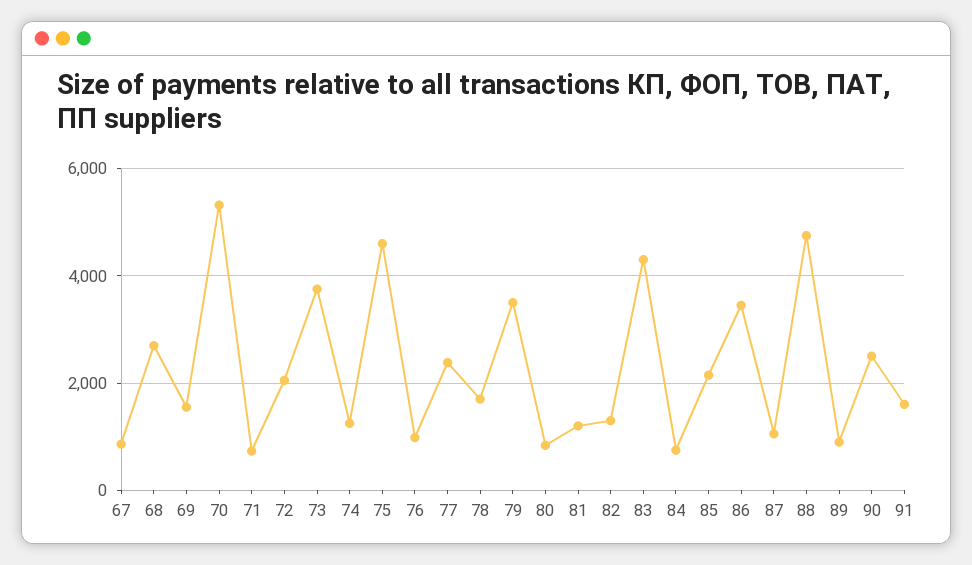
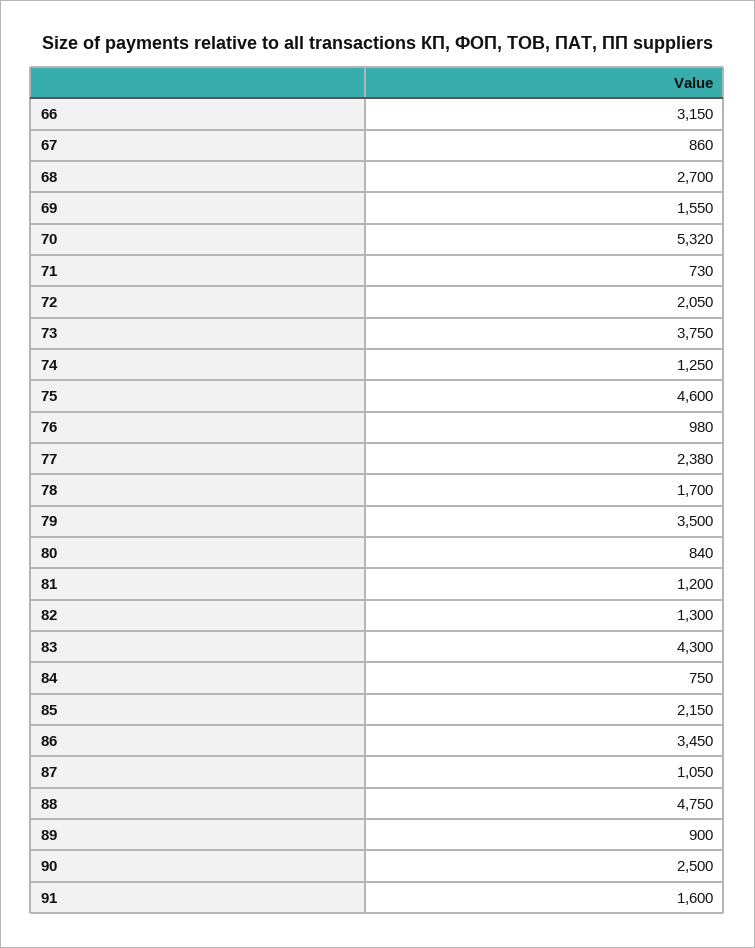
66: none -> 3150

